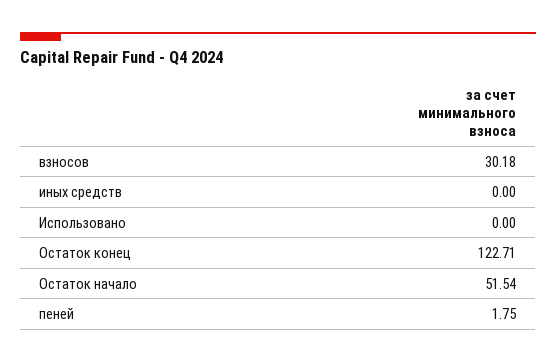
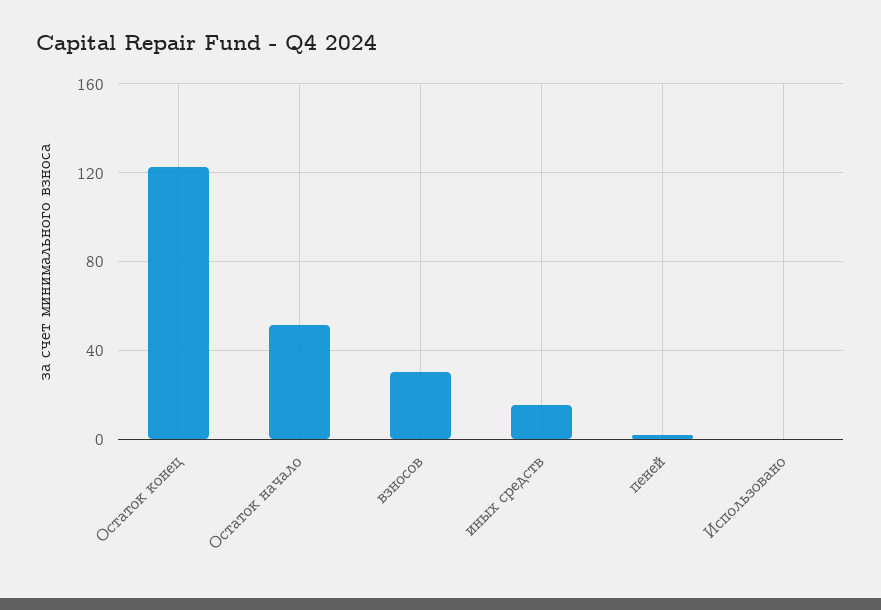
иных средств: 0 -> 15

